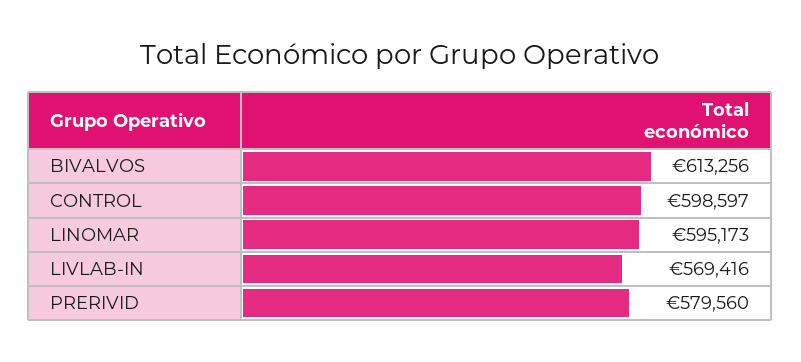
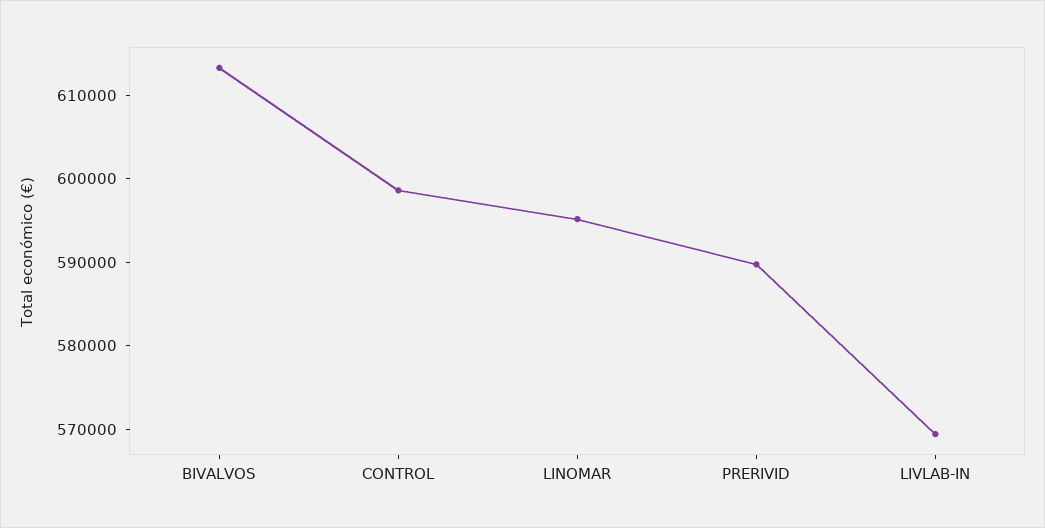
PRERIVID: 579560 -> 590000

